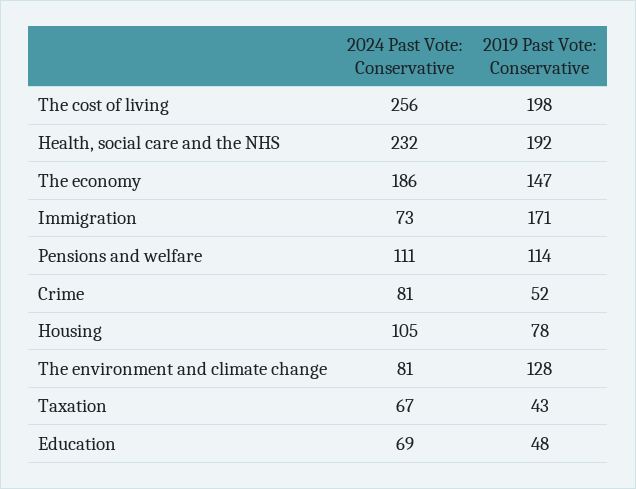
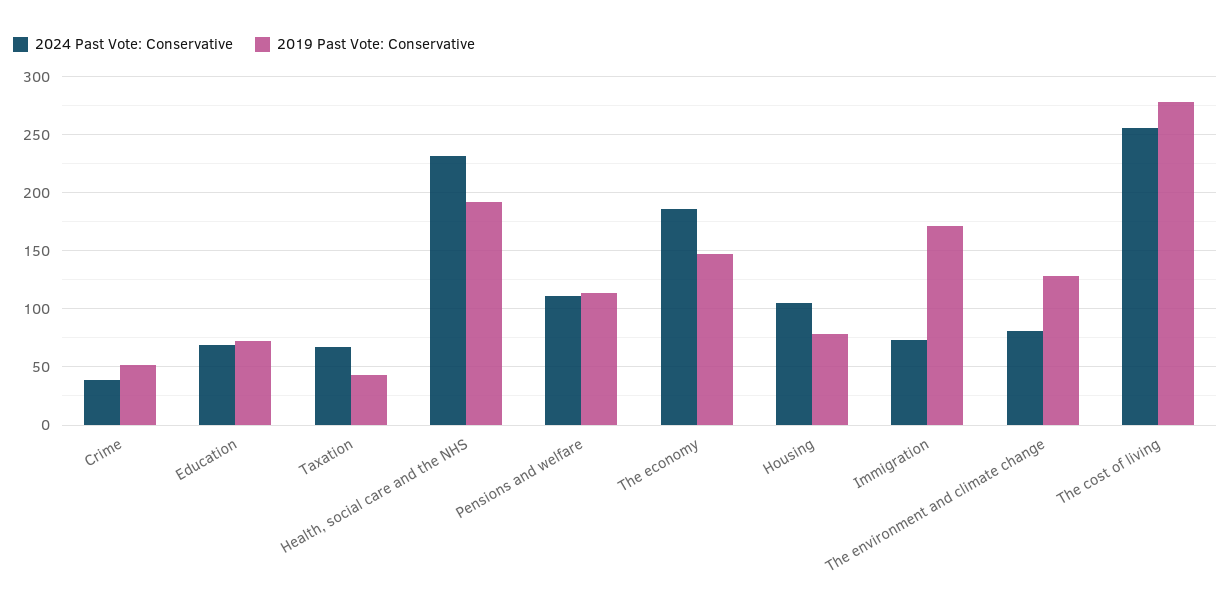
2019 Past Vote: Conservative, The cost of living: 198 -> 280
2024 Past Vote: Conservative, Crime: 81 -> 40
2019 Past Vote: Conservative, Education: 48 -> 70

